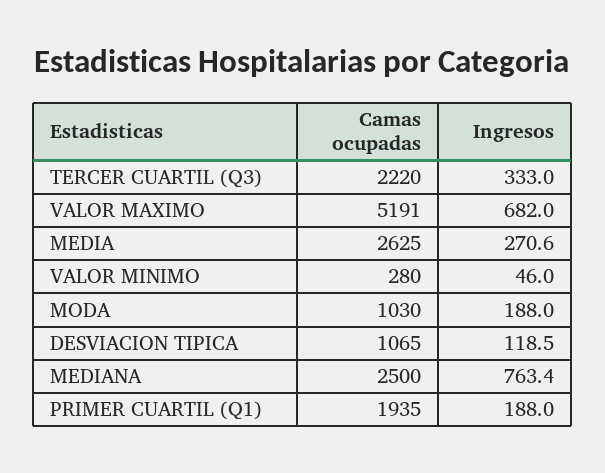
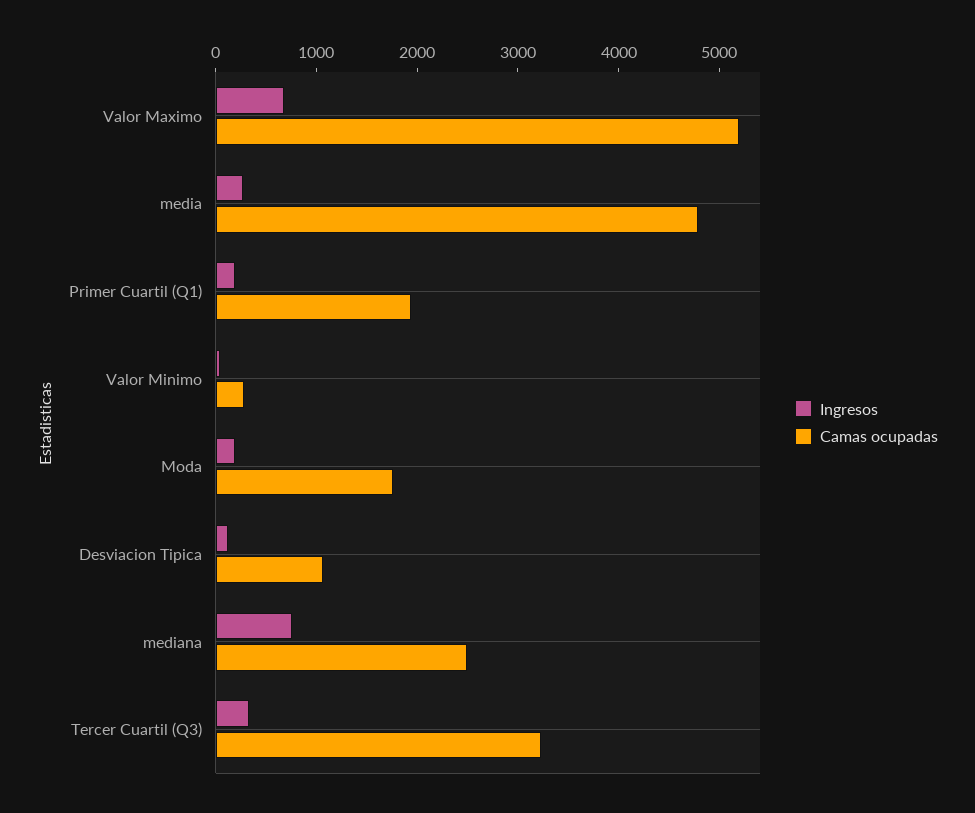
Camas ocupadas, TERCER CUARTIL (Q3): 2220 -> 3200
Camas ocupadas, MEDIA: 2625 -> 4800
Camas ocupadas, MODA: 1030 -> 1800

